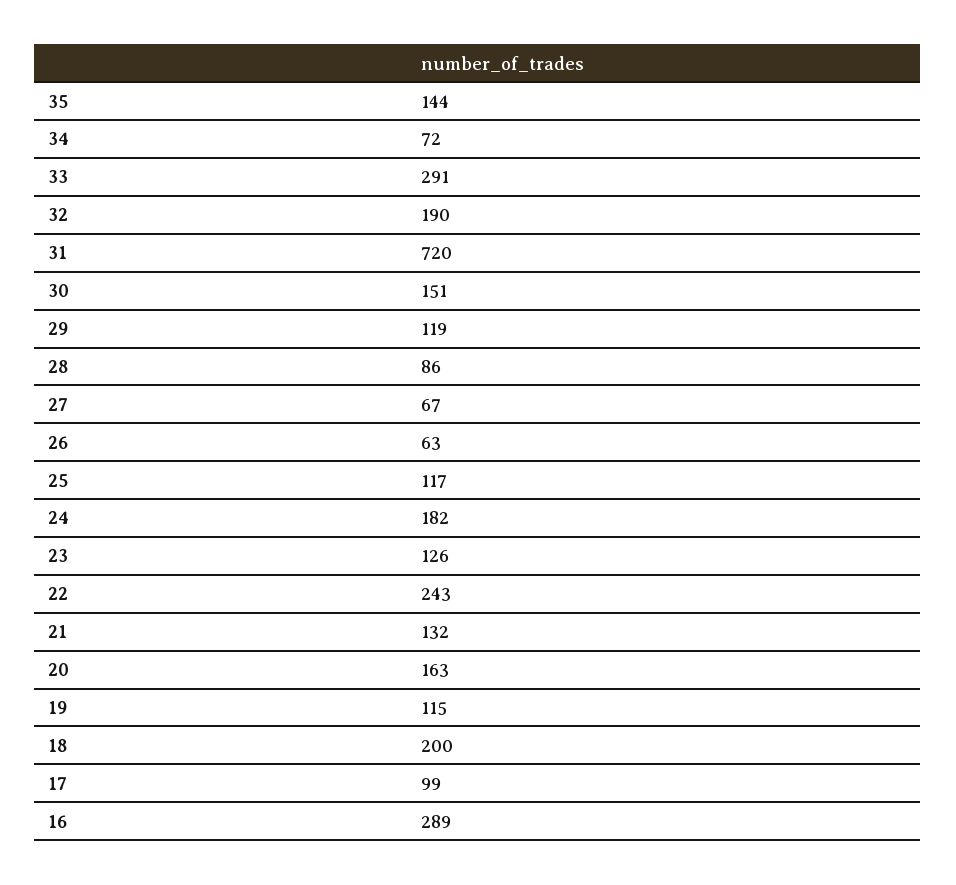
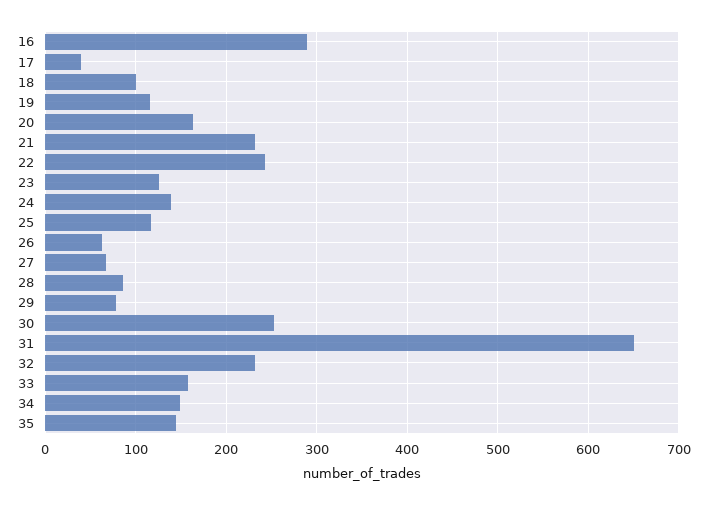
34: 72 -> 150
33: 291 -> 160
32: 190 -> 230
31: 720 -> 650
30: 151 -> 250
29: 119 -> 80
24: 182 -> 140
21: 132 -> 230
18: 200 -> 100
17: 99 -> 40

